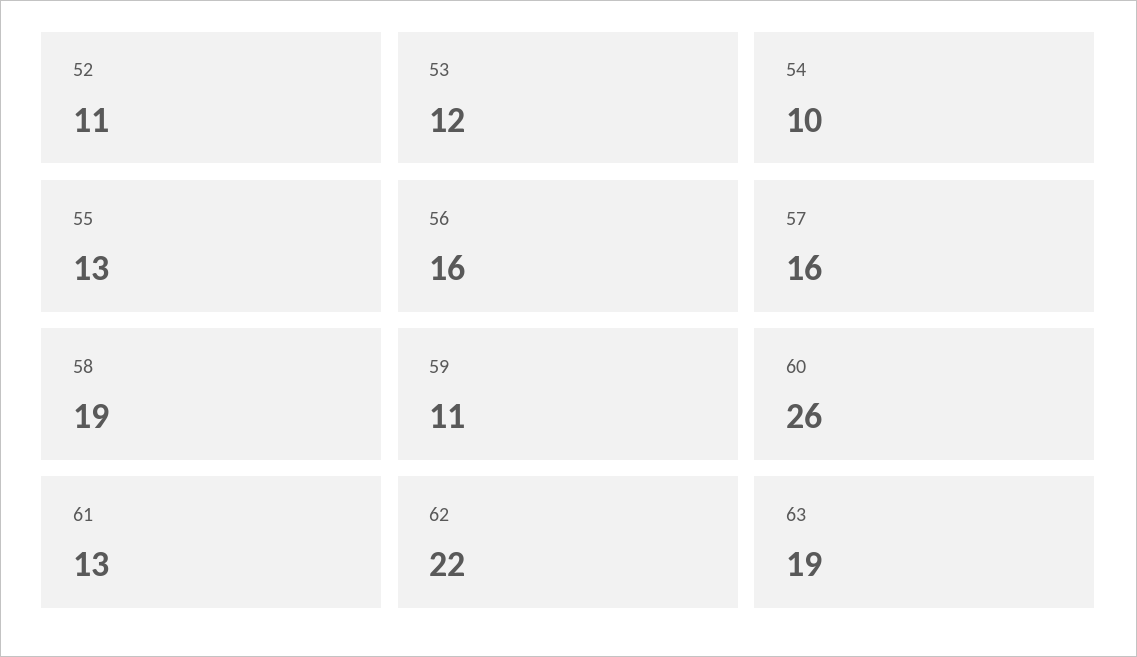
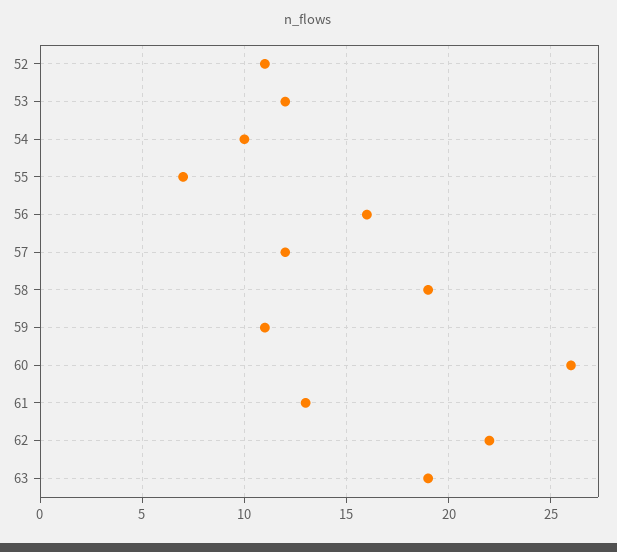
55: 13 -> 7
57: 16 -> 12

